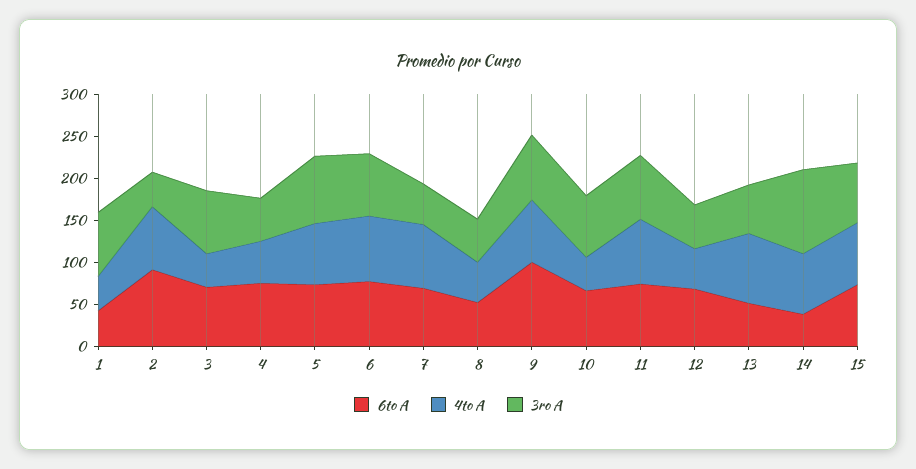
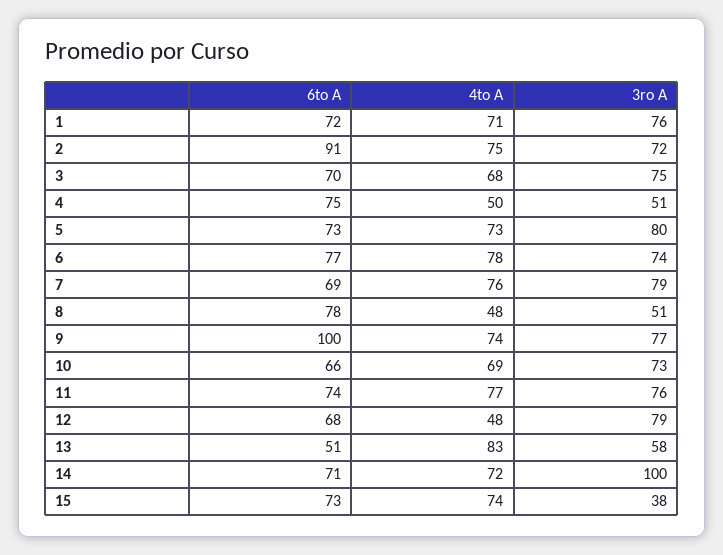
6to A, 1: 40 -> 72
4to A, 1: 40 -> 71
3ro A, 2: 40 -> 72
4to A, 3: 40 -> 68
3ro A, 7: 50 -> 79
6to A, 8: 50 -> 78
4to A, 10: 40 -> 69
3ro A, 12: 50 -> 79
6to A, 14: 40 -> 71
3ro A, 15: 70 -> 38

